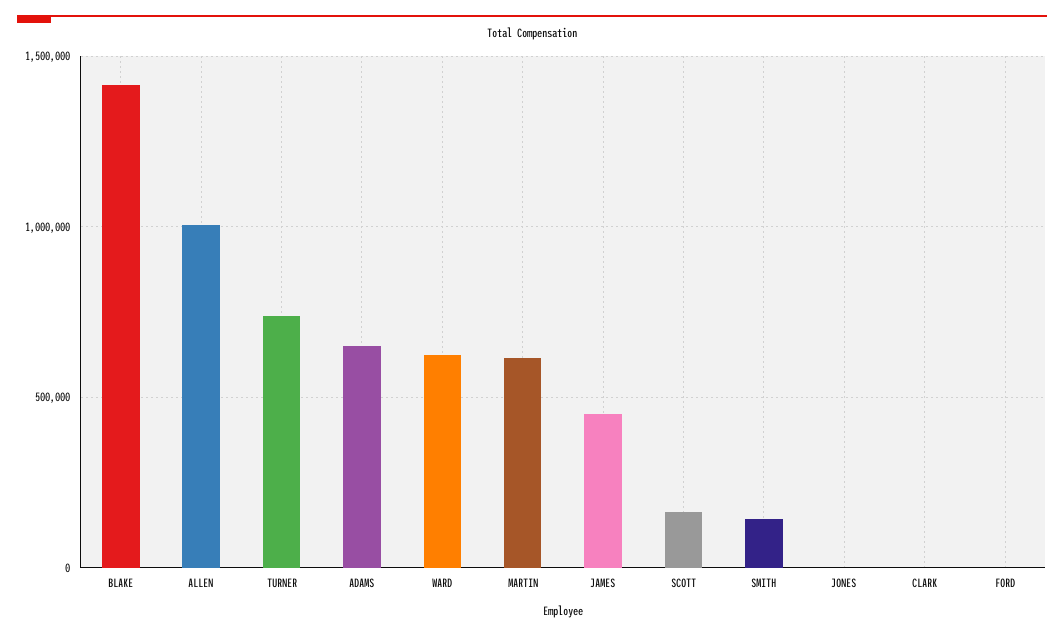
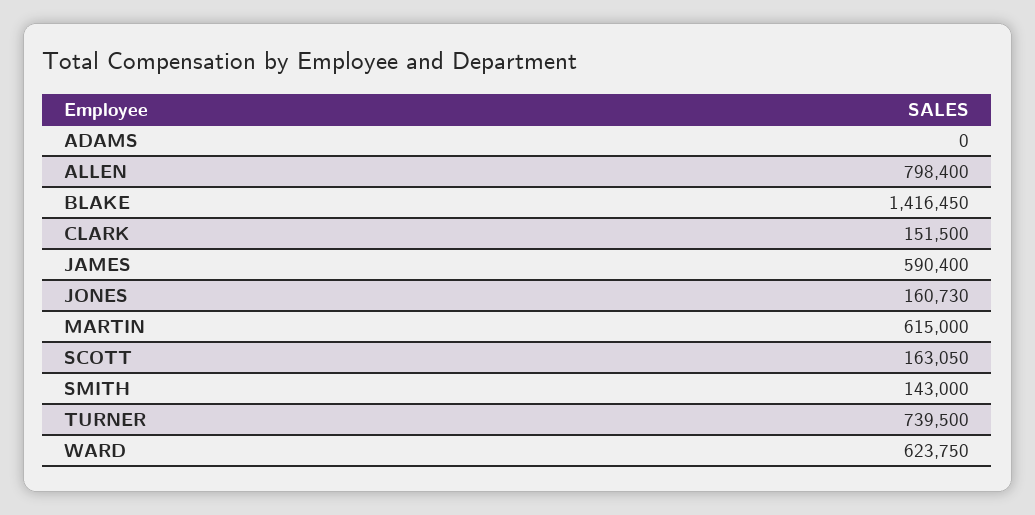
ALLEN: 1000000 -> 798400
ADAMS: 650000 -> 0
JAMES: 450000 -> 590400
JONES: 0 -> 160730
CLARK: 0 -> 151500
FORD: 0 -> none

